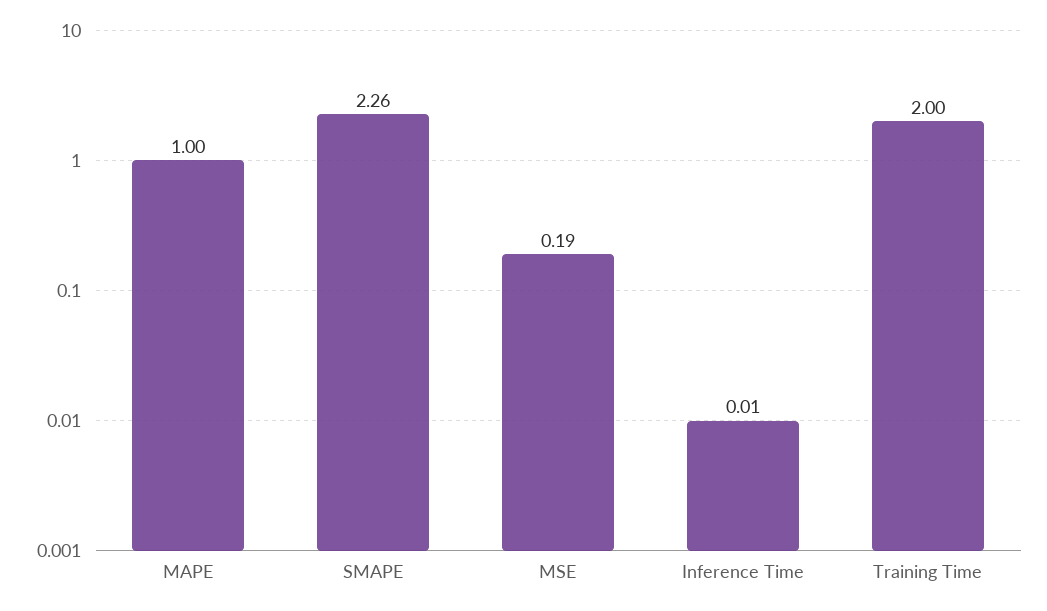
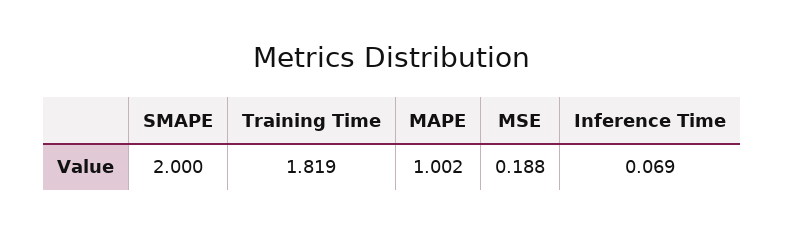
SMAPE: 2.26 -> 2
Inference Time: 0.01 -> 0.069
Training Time: 2 -> 1.819

